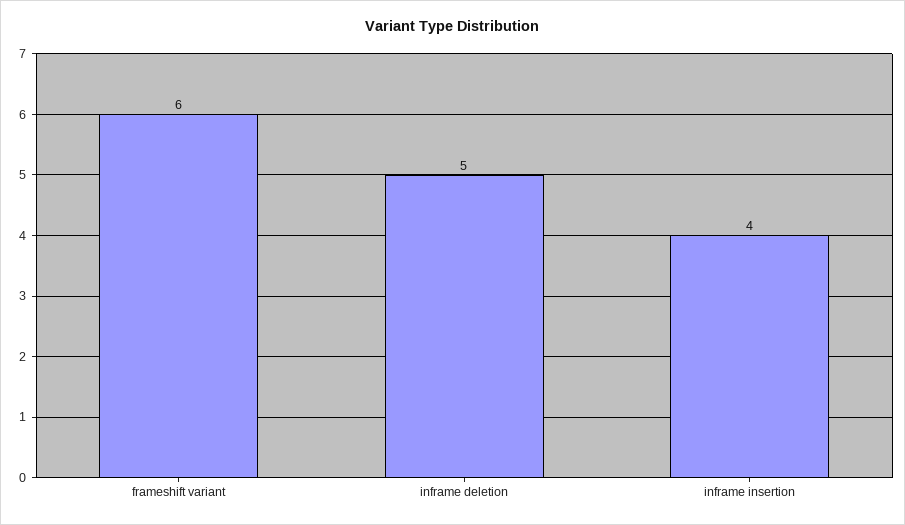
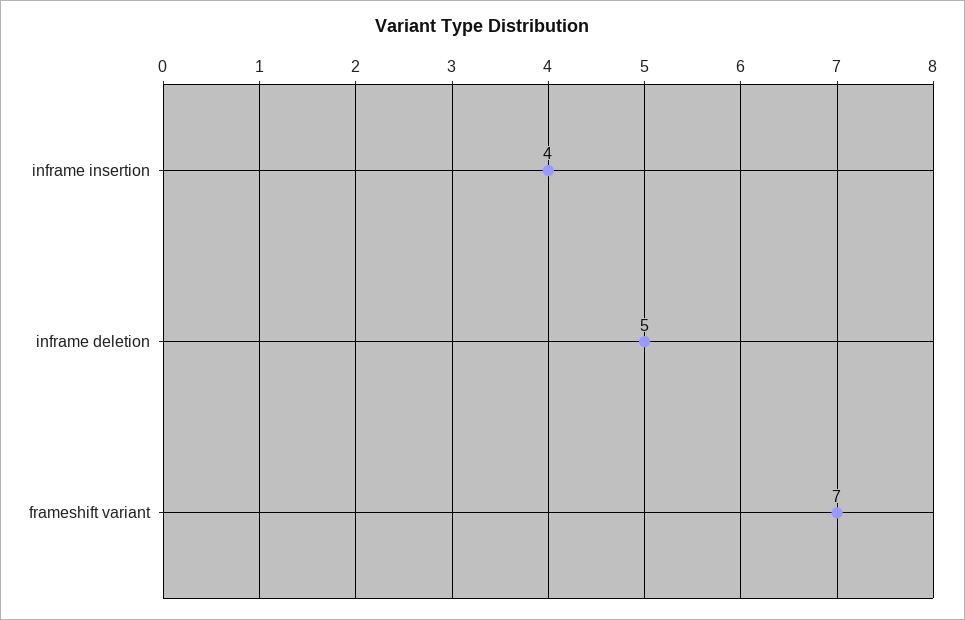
frameshift variant: 6 -> 7

